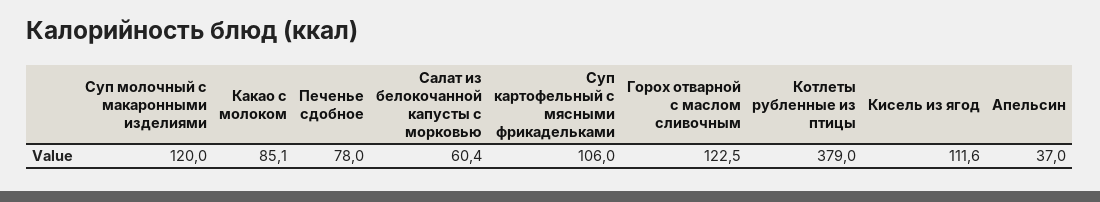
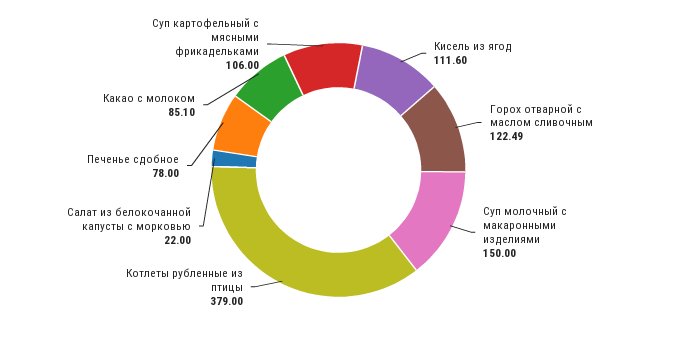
Суп молочный с макаронными изделиями: 120 -> 150
Салат из белокочанной капусты с морковью: 60.4 -> 22
Апельсин: 37 -> none

